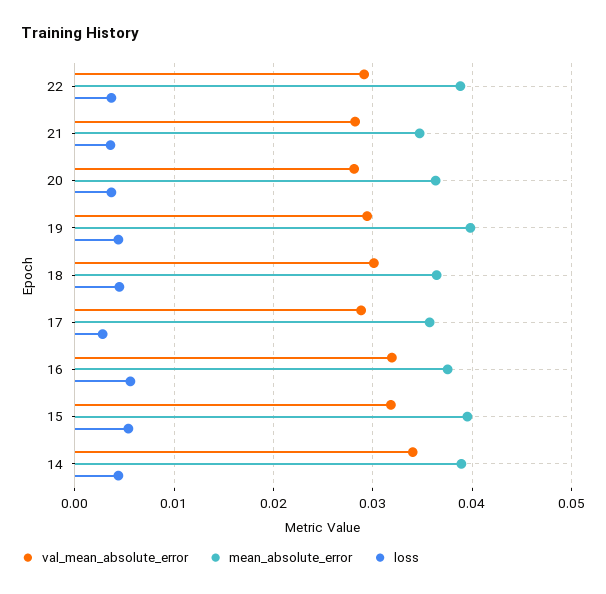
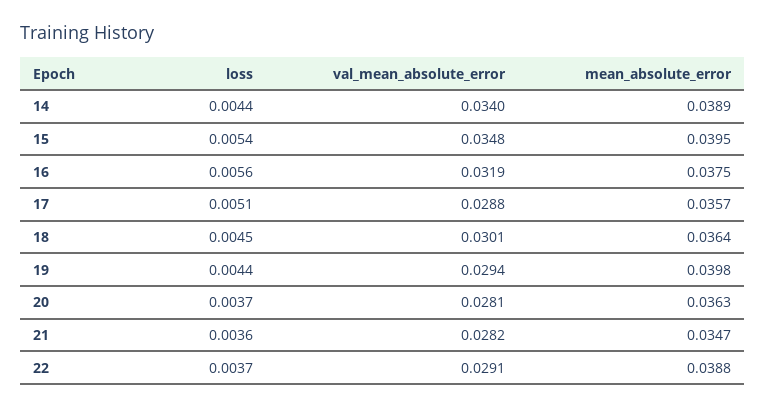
loss, 17: 0.003 -> 0.0051
val_mean_absolute_error, 15: 0.032 -> 0.0348

